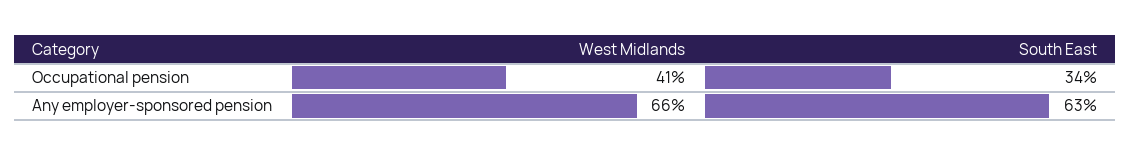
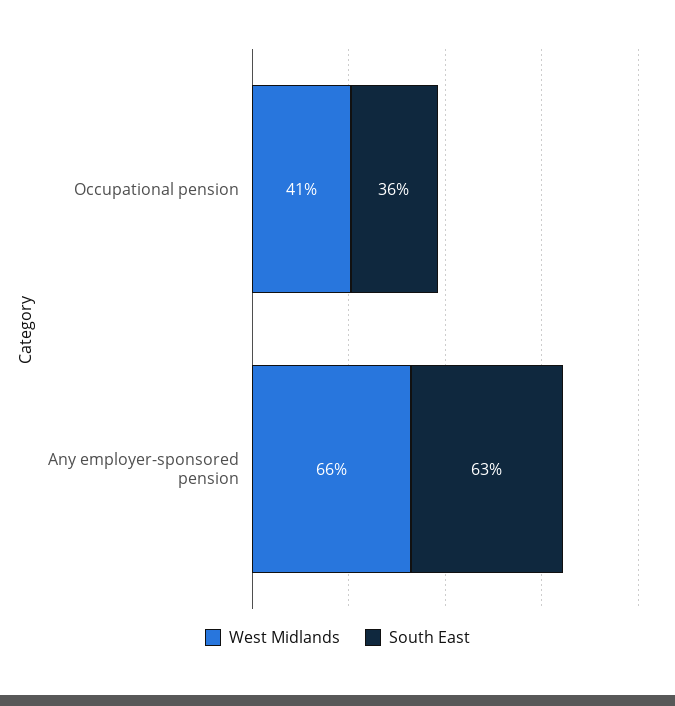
South East, Occupational pension: 34 -> 36

